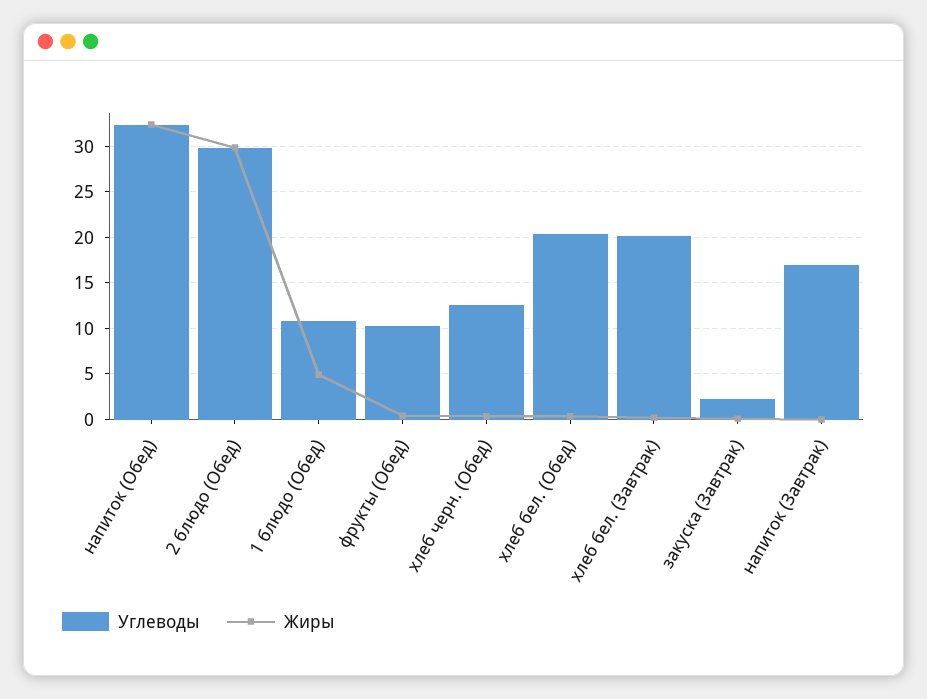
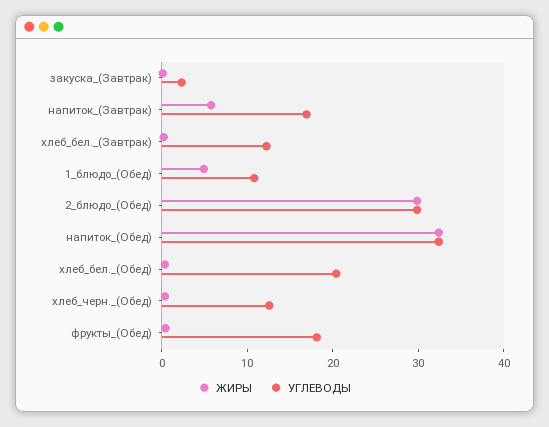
Углеводы, фрукты (Обед): 10 -> 18
Углеводы, хлеб бел. (Завтрак): 20 -> 12
Жиры, напиток (Завтрак): 0 -> 6

